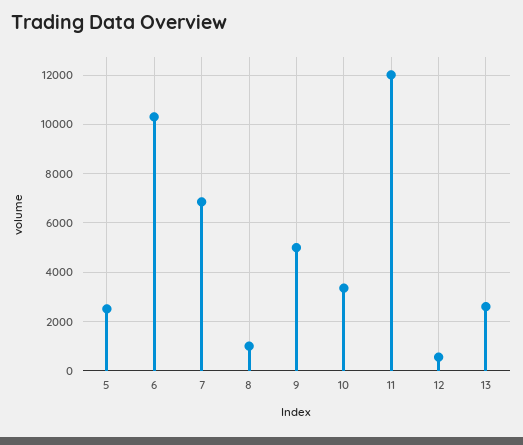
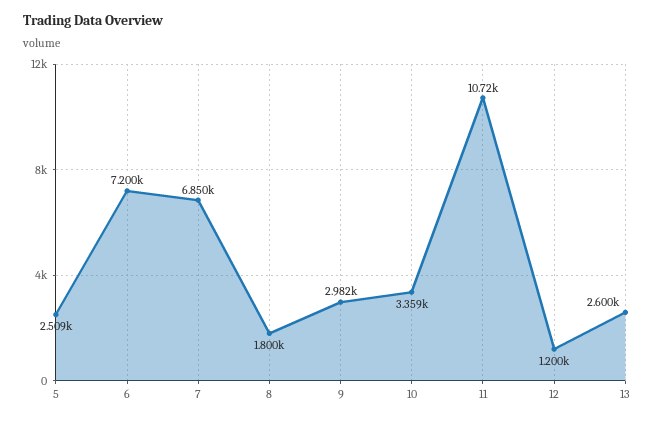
6: 10250 -> 7200
8: 1000 -> 1800
9: 5000 -> 2982
11: 12000 -> 10720
12: 500 -> 1200

